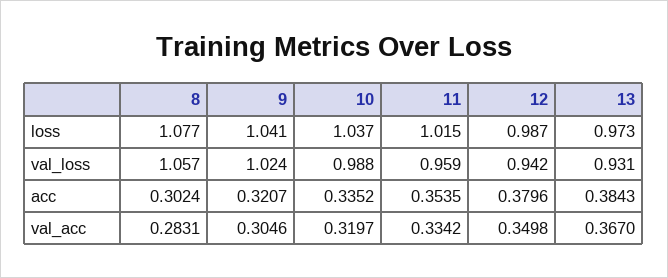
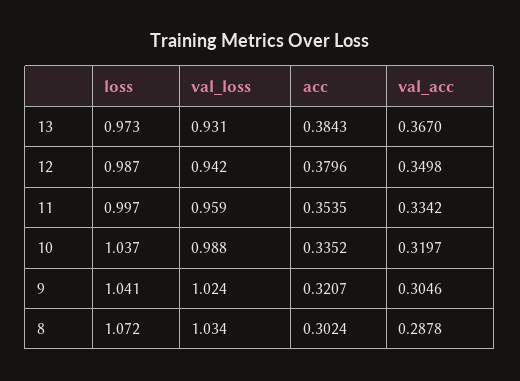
8, loss: 1.077 -> 1.072
11, loss: 1.015 -> 0.997
8, val_loss: 1.057 -> 1.034
8, val_acc: 0.2831 -> 0.2878

